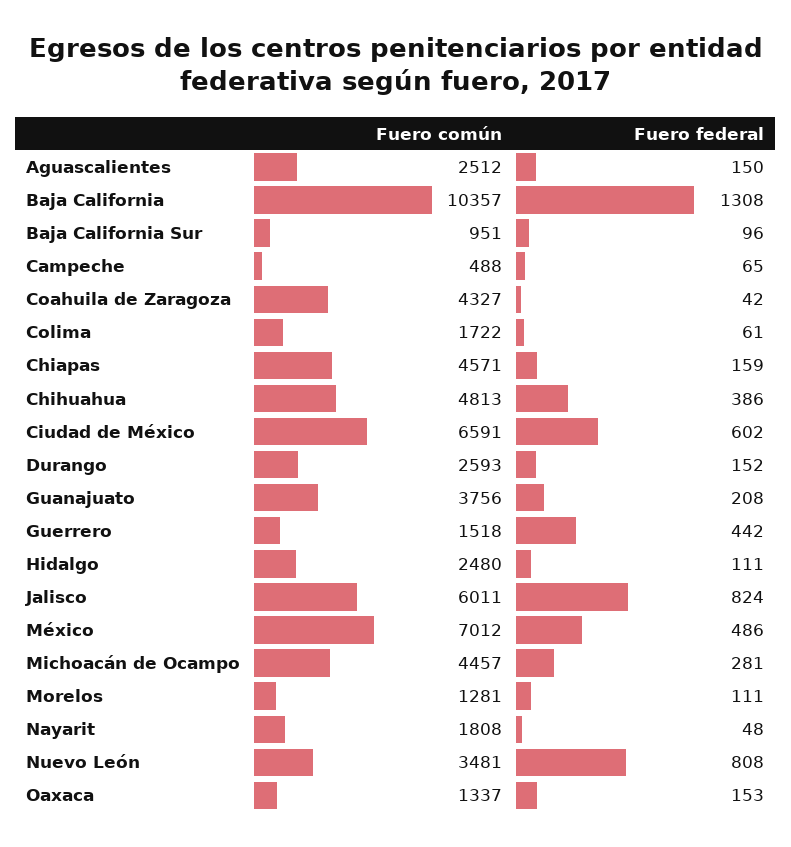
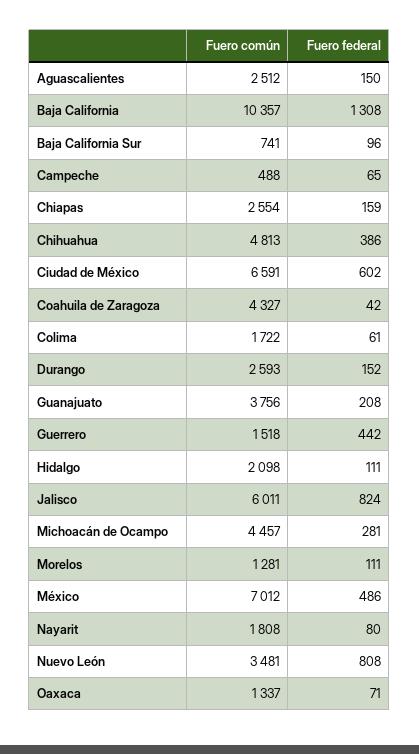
Fuero común, Baja California Sur: 951 -> 741
Fuero común, Chiapas: 4571 -> 2554
Fuero común, Hidalgo: 2480 -> 2098
Fuero federal, Nayarit: 48 -> 80
Fuero federal, Oaxaca: 153 -> 71

